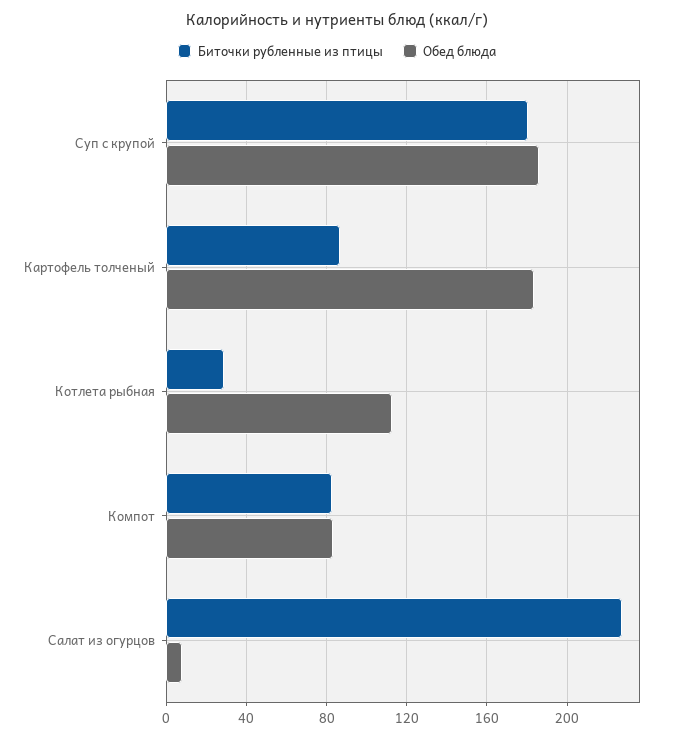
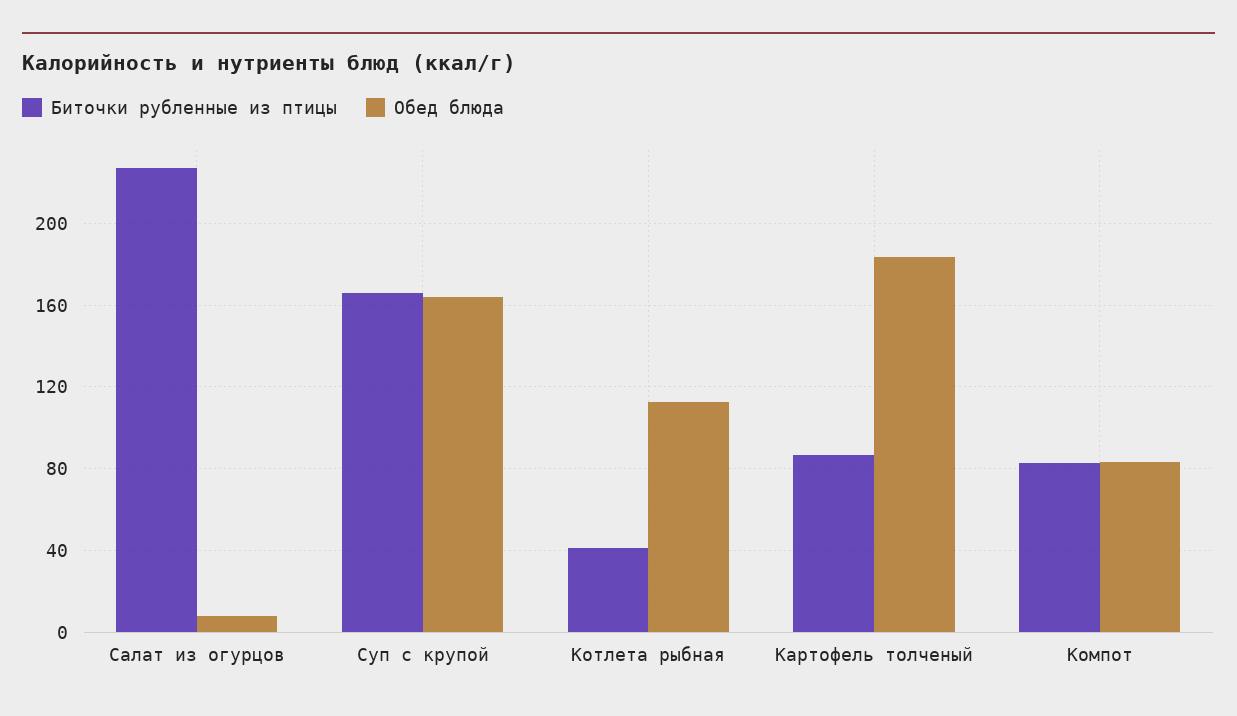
Биточки рубленные из птицы, Суп с крупой: 180 -> 165
Обед блюда, Суп с крупой: 185 -> 165
Биточки рубленные из птицы, Котлета рыбная: 30 -> 40

